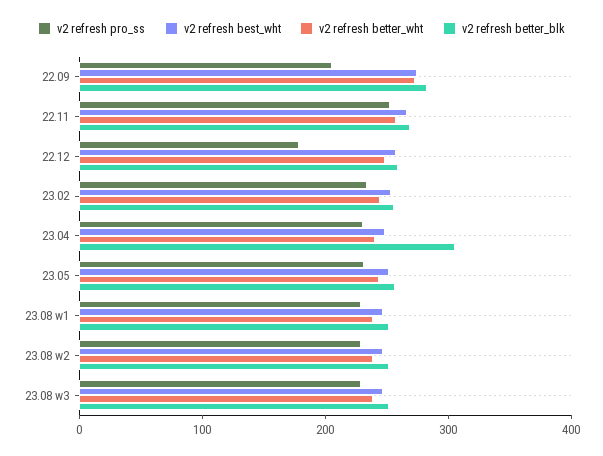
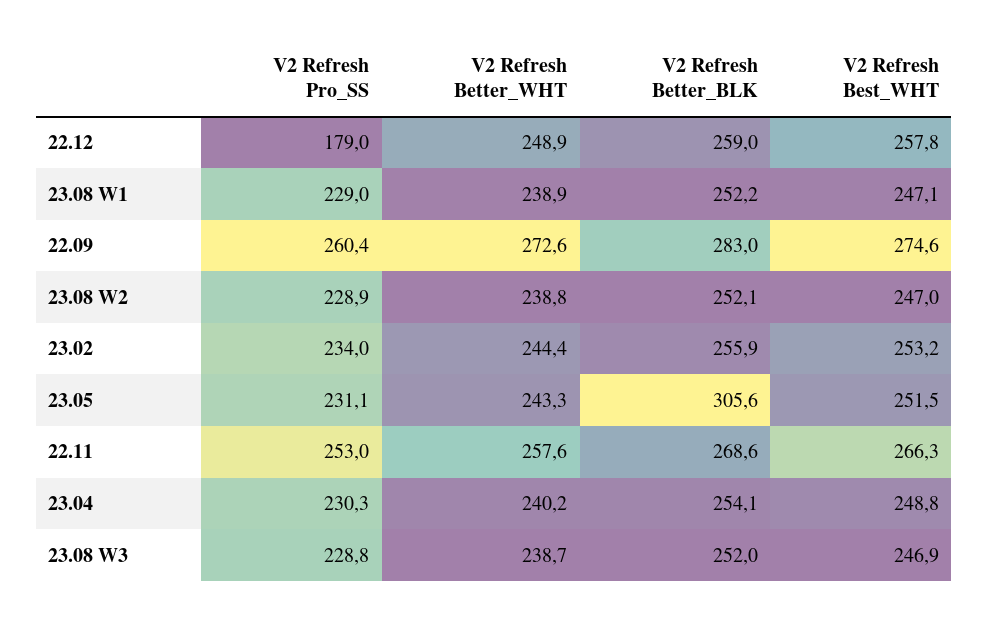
v2 refresh pro_ss, 22.09: 200 -> 260.4
v2 refresh better_blk, 23.04: 300 -> 254.1
v2 refresh better_blk, 23.05: 260 -> 305.6

